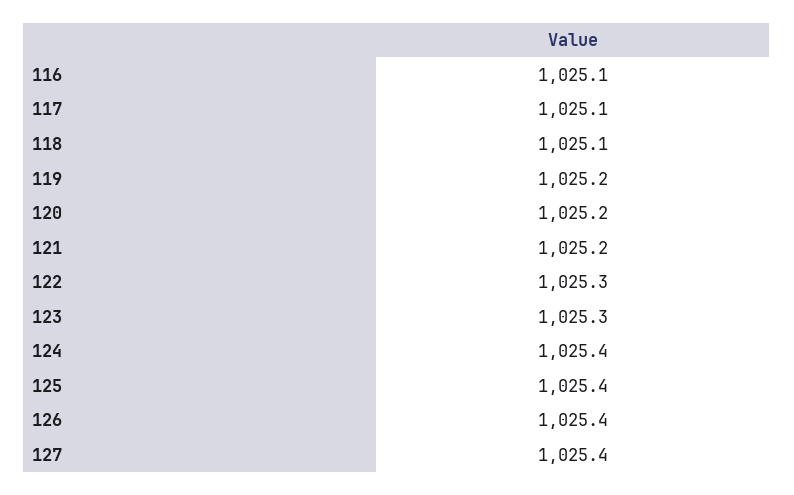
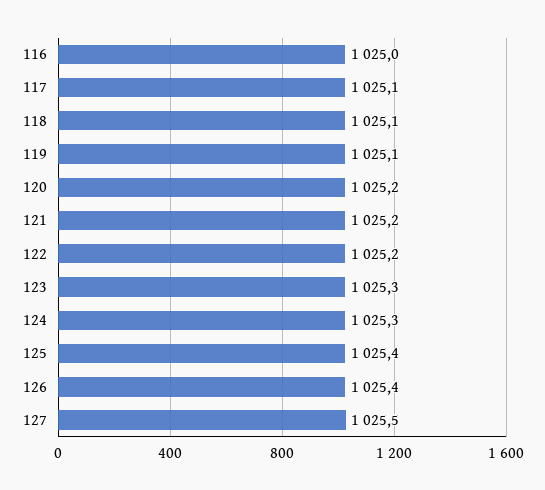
116: 1025.1 -> 1025
119: 1025.2 -> 1025.1
122: 1025.3 -> 1025.2
124: 1025.4 -> 1025.3
127: 1025.4 -> 1025.5

